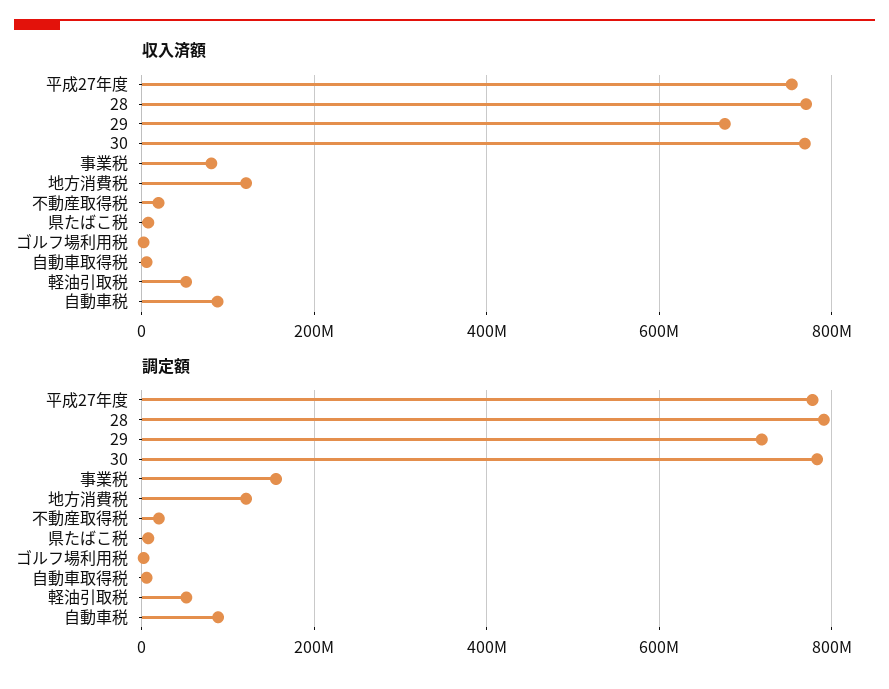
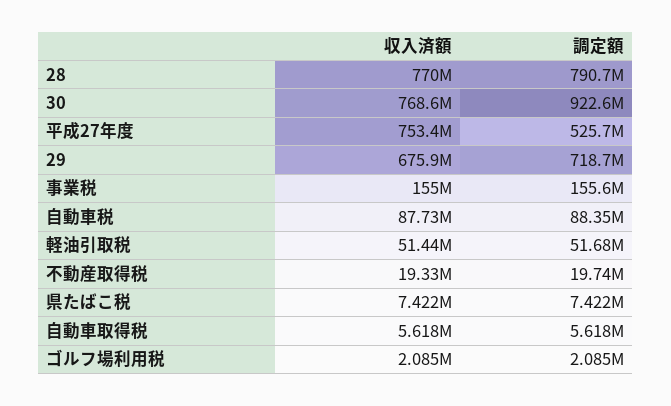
収入済額, 事業税: 80000000 -> 155000000
収入済額, 地方消費税: 120000000 -> none
調定額, 平成27年度: 780000000 -> 525700000
調定額, 30: 780000000 -> 922600000
調定額, 地方消費税: 120000000 -> none

